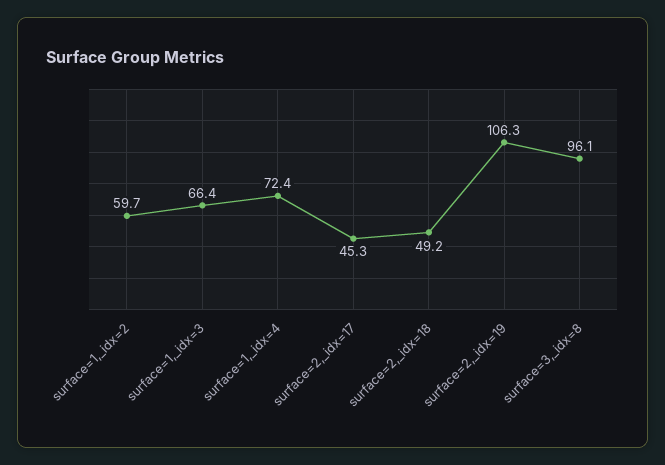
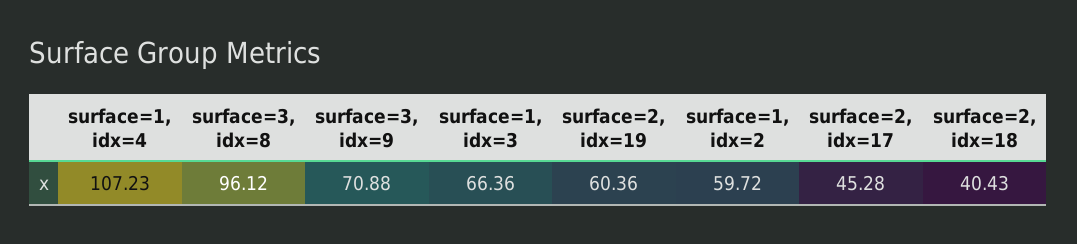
surface=1,_idx=4: 72.4 -> 107.23
surface=2,_idx=18: 49.2 -> 40.43
surface=2,_idx=19: 106.3 -> 60.36
surface=3, idx=9: none -> 70.88

